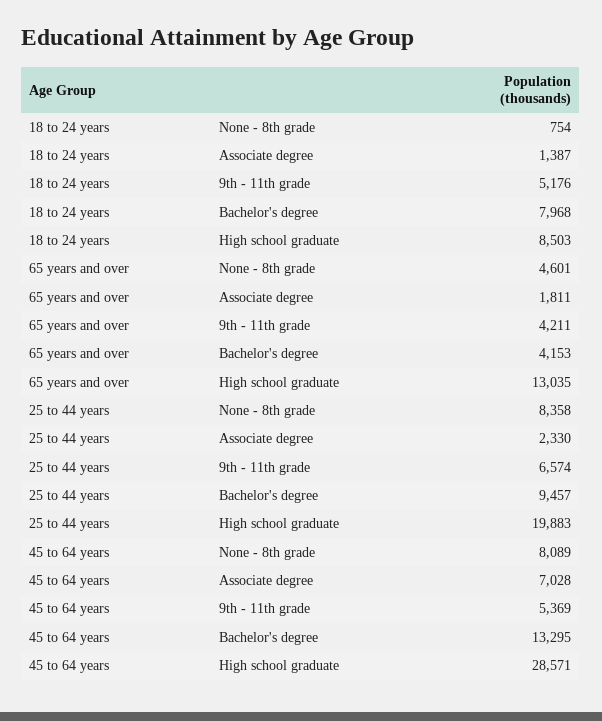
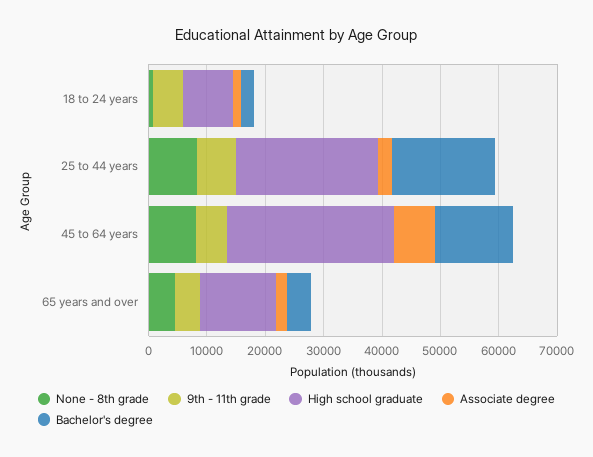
Bachelor's degree, 18 to 24 years: 7968 -> 2000
Bachelor's degree, 25 to 44 years: 9457 -> 18000
High school graduate, 25 to 44 years: 19883 -> 24000

